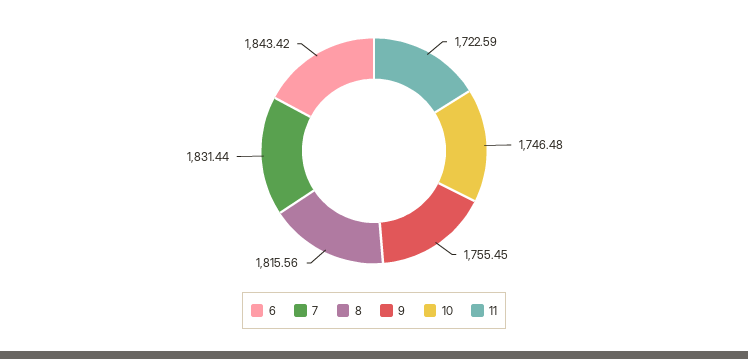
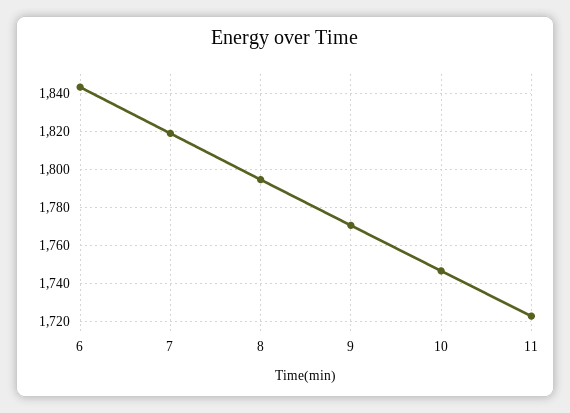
7: 1831.44 -> 1820
8: 1815.56 -> 1795
9: 1755.45 -> 1770

